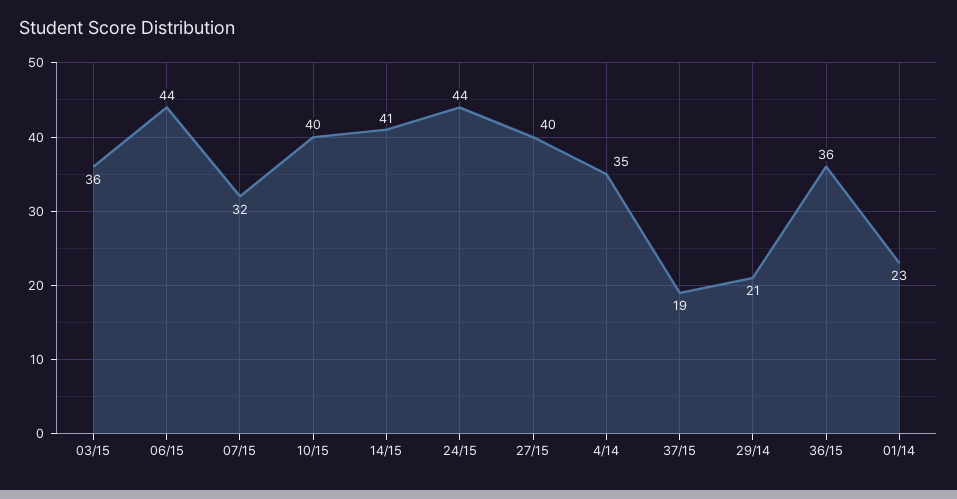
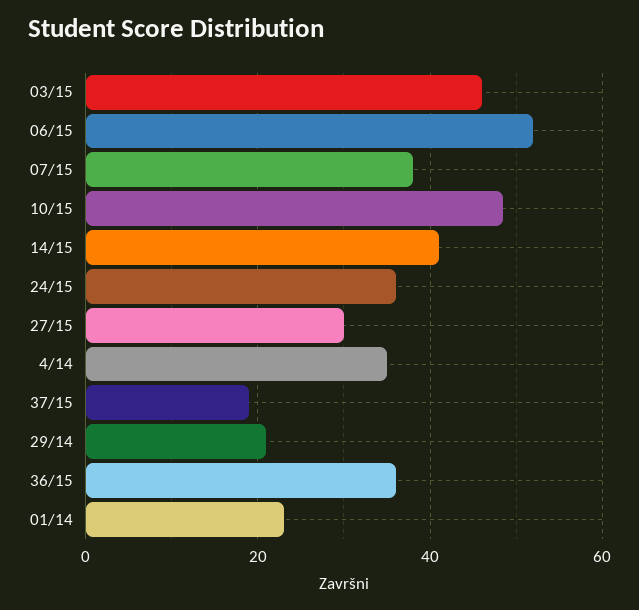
03/15: 36 -> 46
06/15: 44 -> 52
07/15: 32 -> 38
10/15: 40 -> 48
24/15: 44 -> 36
27/15: 40 -> 30

